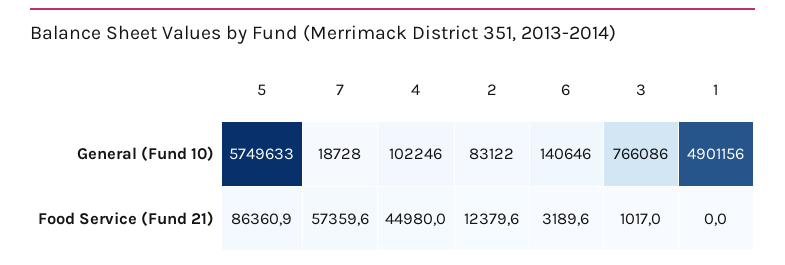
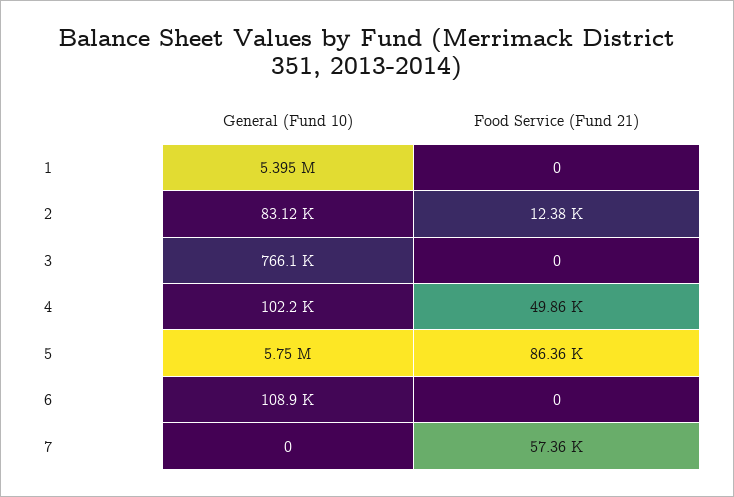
7, General (Fund 10): 18728 -> 0
6, General (Fund 10): 140646 -> 108900
1, General (Fund 10): 4901156 -> 5395000
4, Food Service (Fund 21): 44980 -> 49860
6, Food Service (Fund 21): 3189.6 -> 0
3, Food Service (Fund 21): 1017 -> 0

